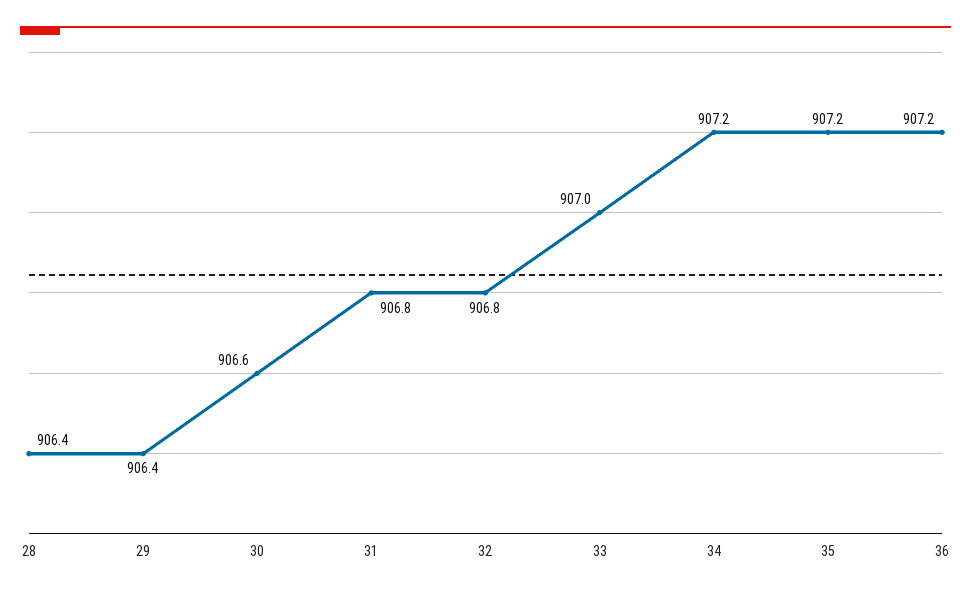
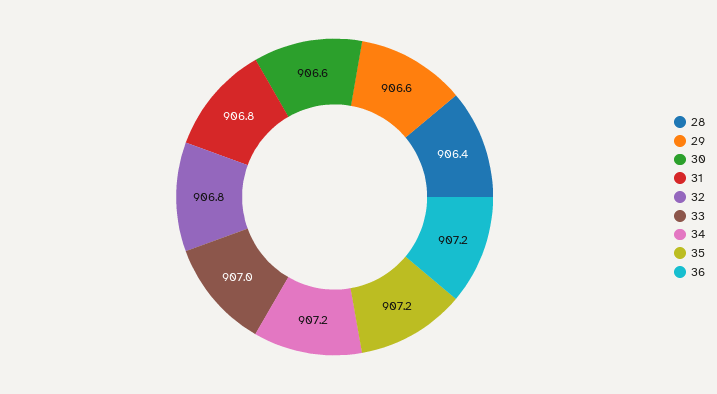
29: 906.4 -> 906.6

